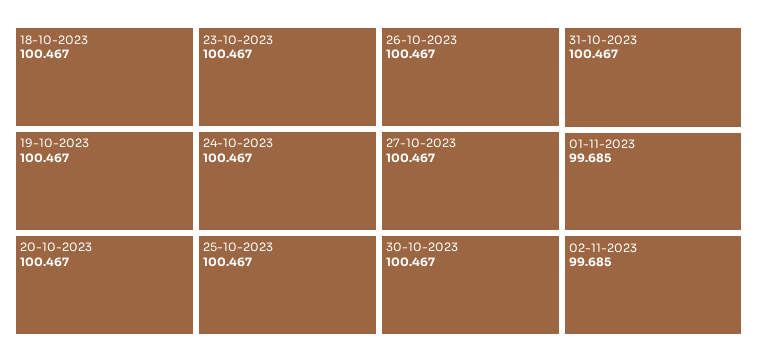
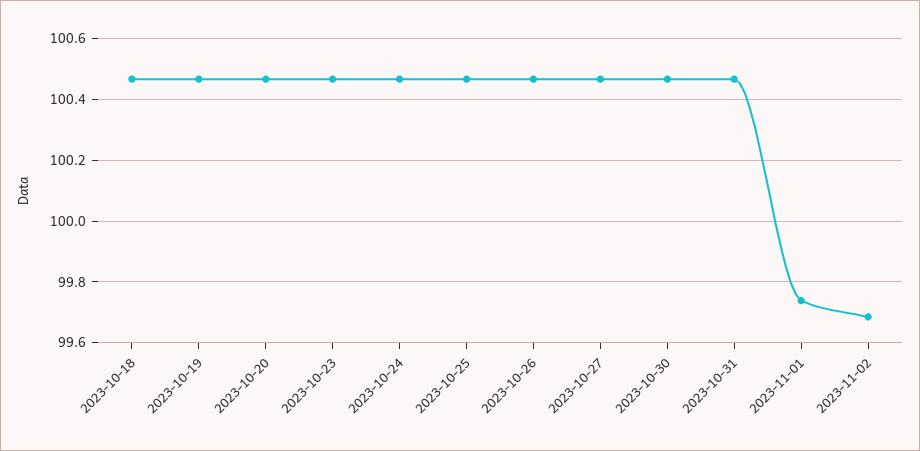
01-11-2023: 99.685 -> 99.74

